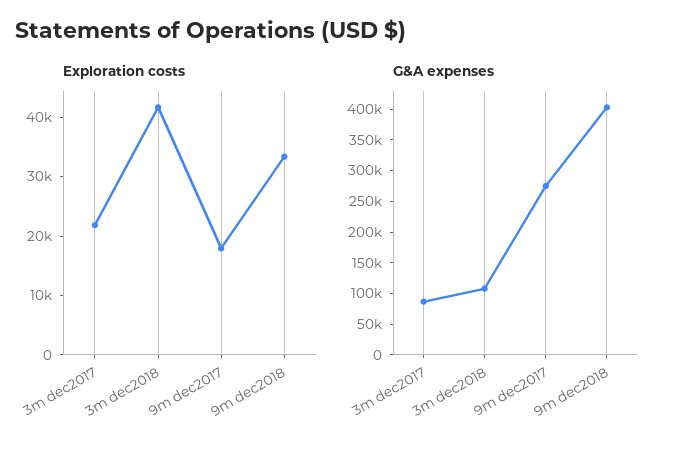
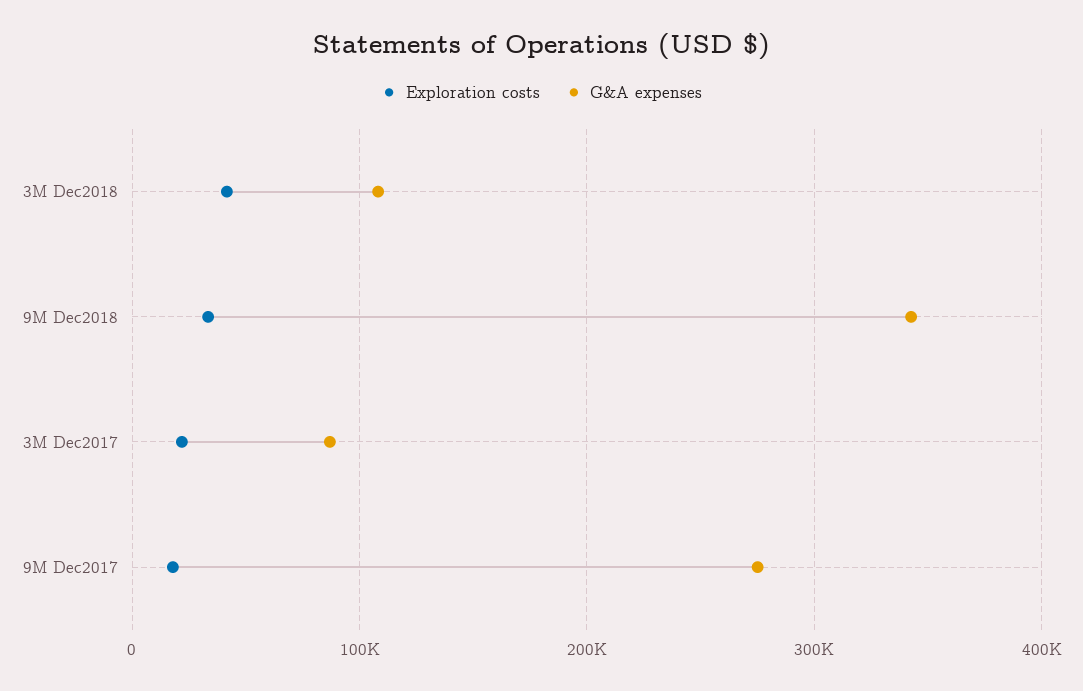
G&A expenses, 9m dec2018: 400000 -> 340000

